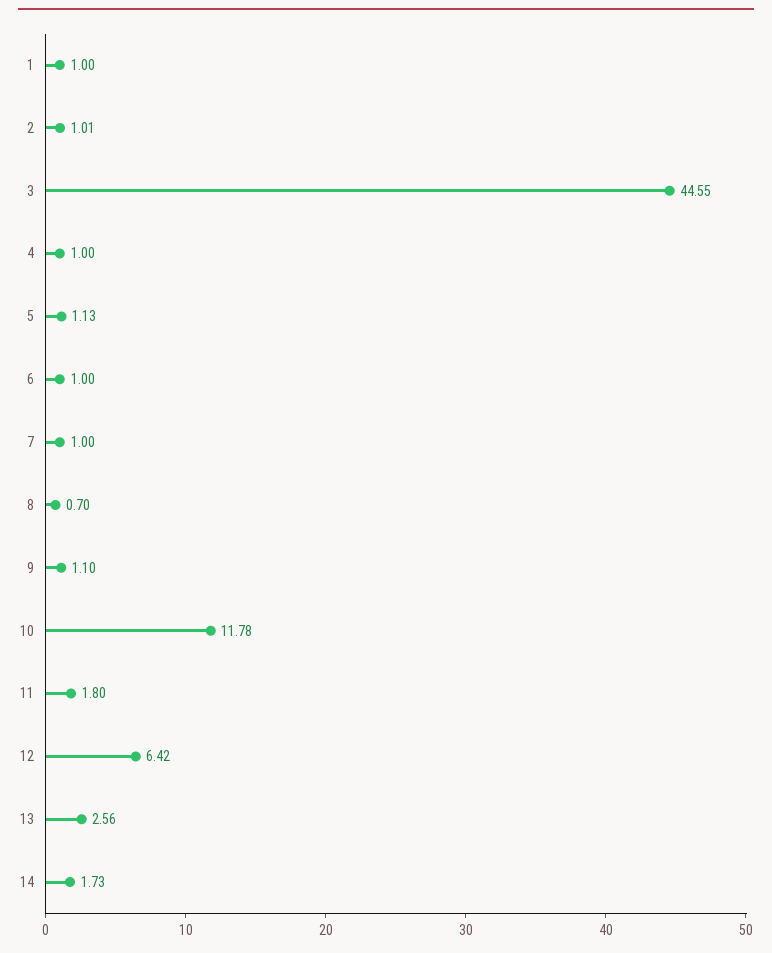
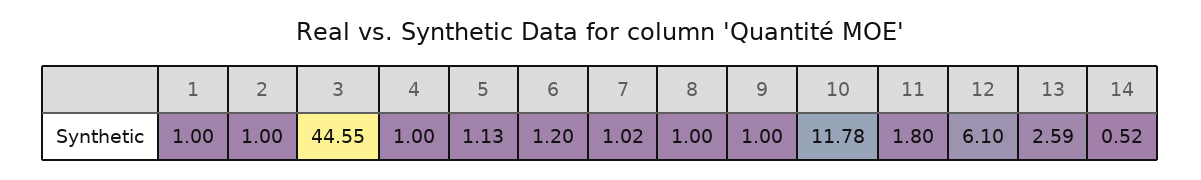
2: 1.01 -> 1
6: 1 -> 1.2
7: 1 -> 1.02
8: 0.7 -> 1
9: 1.1 -> 1
12: 6.42 -> 6.1
13: 2.56 -> 2.59
14: 1.73 -> 0.52

